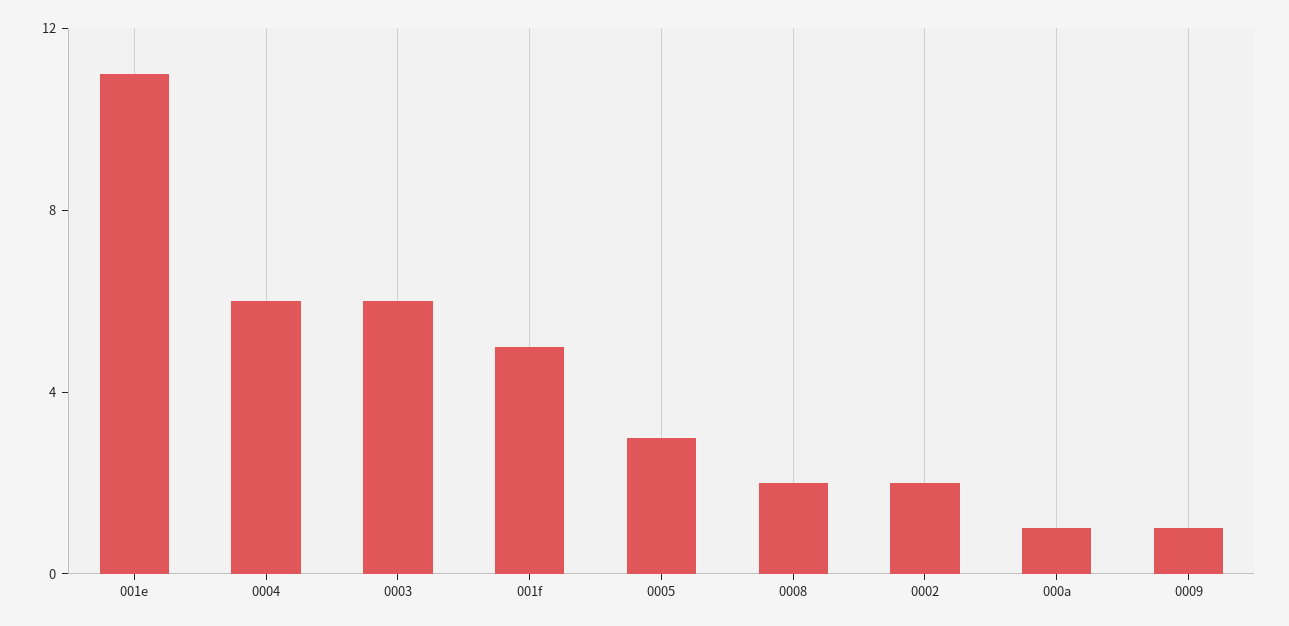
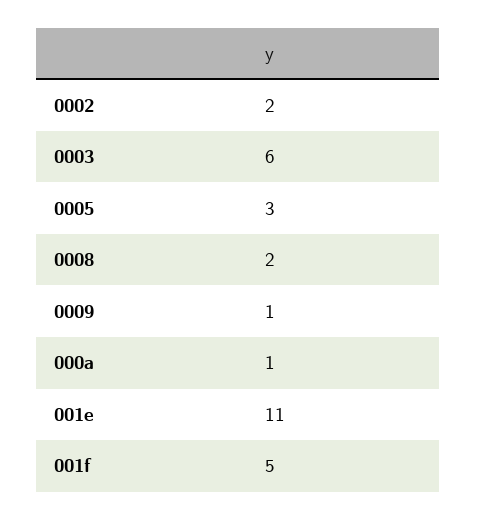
0004: 6 -> none

